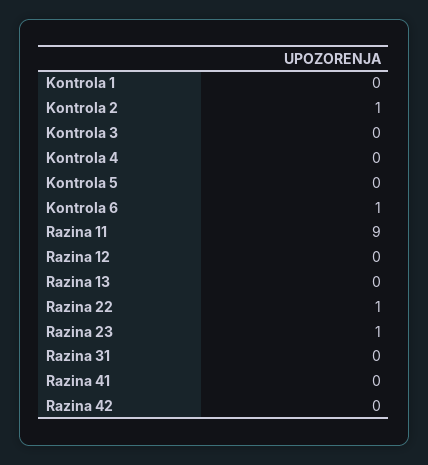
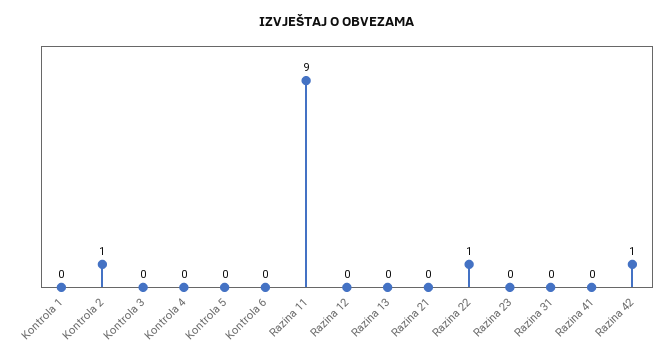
Kontrola 6: 1 -> 0
Razina 23: 1 -> 0
Razina 42: 0 -> 1
Razina 21: none -> 0

